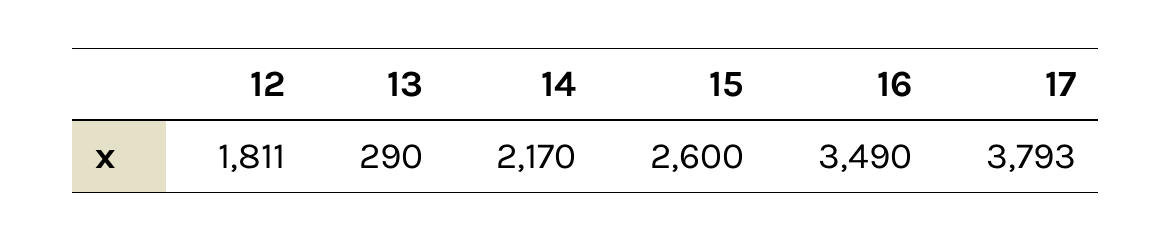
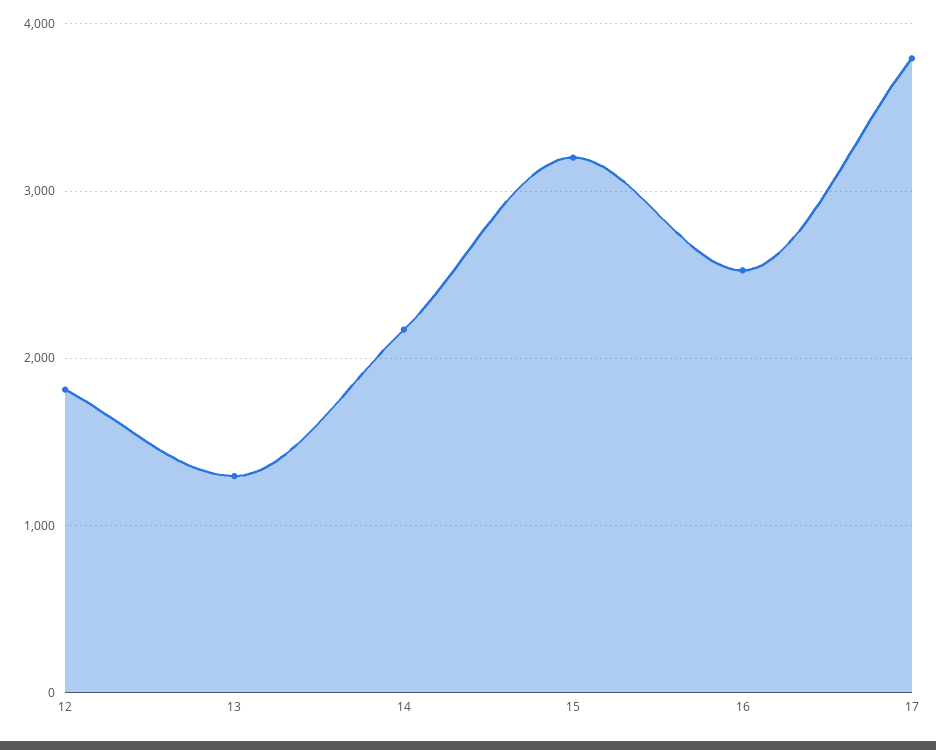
13: 290 -> 1300
15: 2600 -> 3200
16: 3490 -> 2500

